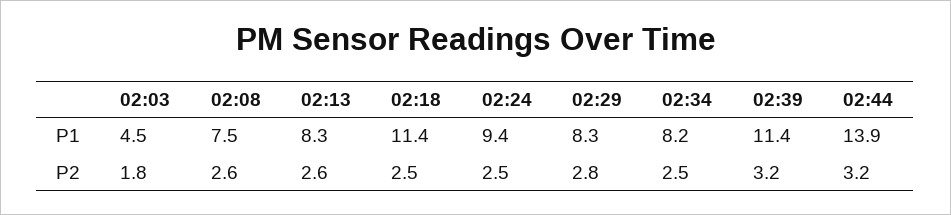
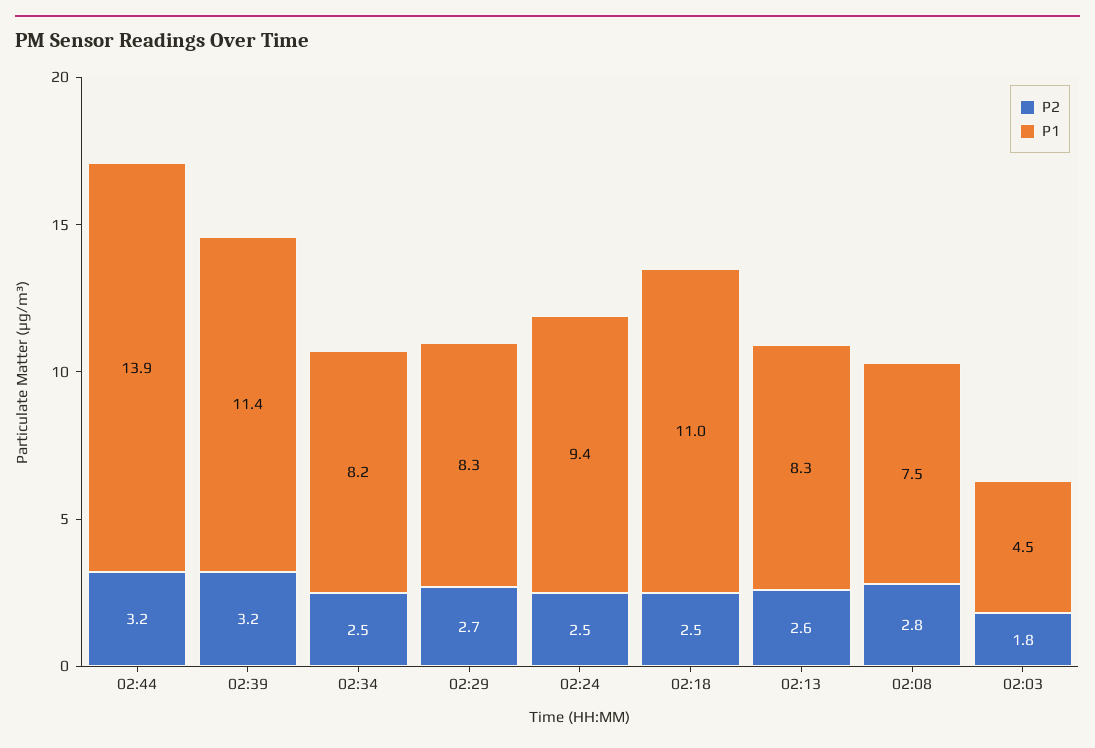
P1, 02:18: 11.4 -> 11
P2, 02:08: 2.6 -> 2.8
P2, 02:29: 2.8 -> 2.7

